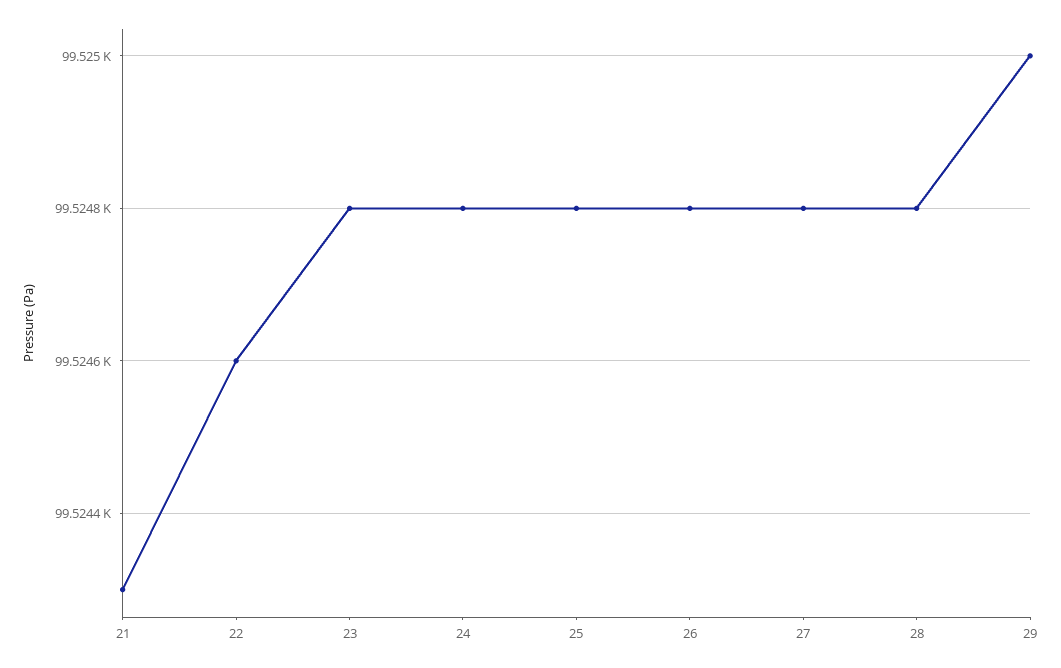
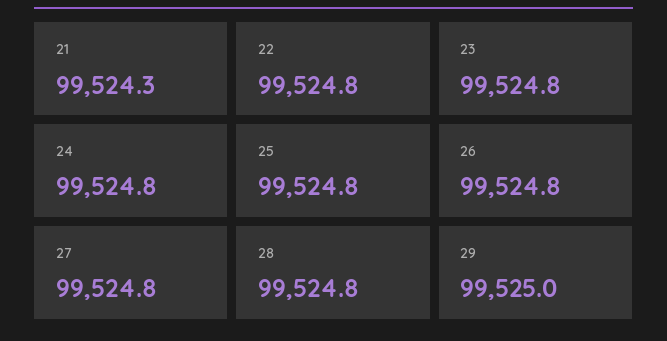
22: 99524.6 -> 99524.8

